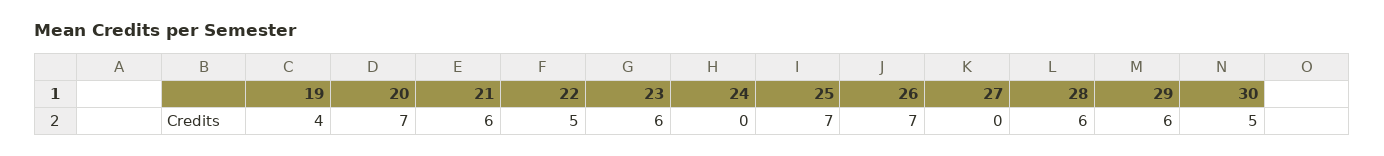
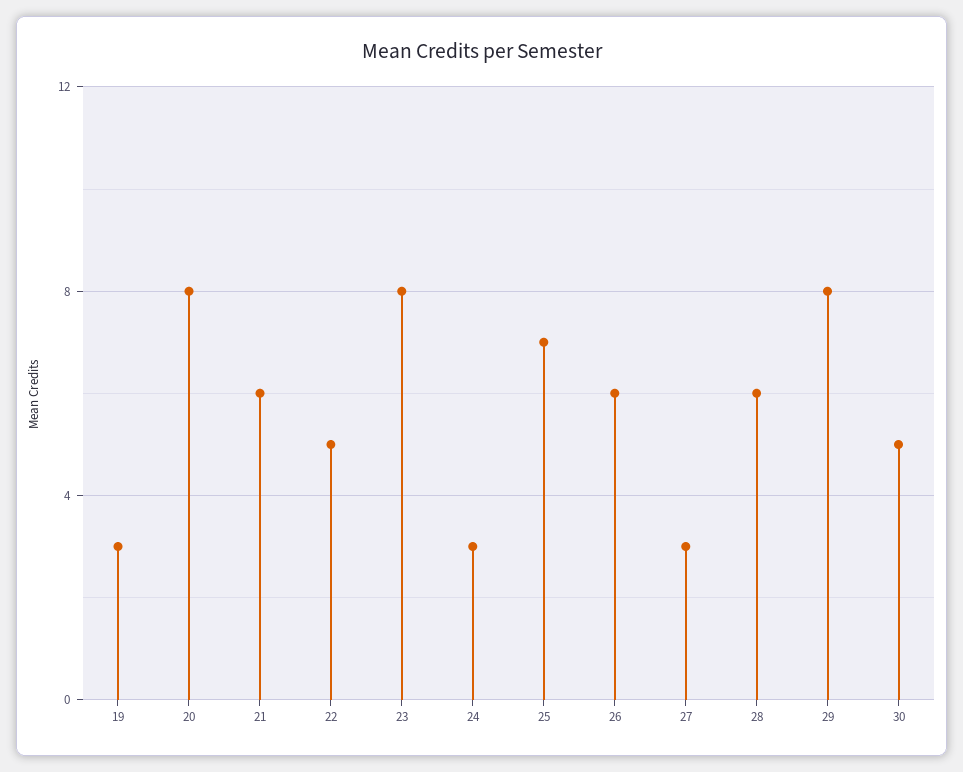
19: 4 -> 3
20: 7 -> 8
23: 6 -> 8
24: 0 -> 3
26: 7 -> 6
27: 0 -> 3
29: 6 -> 8

